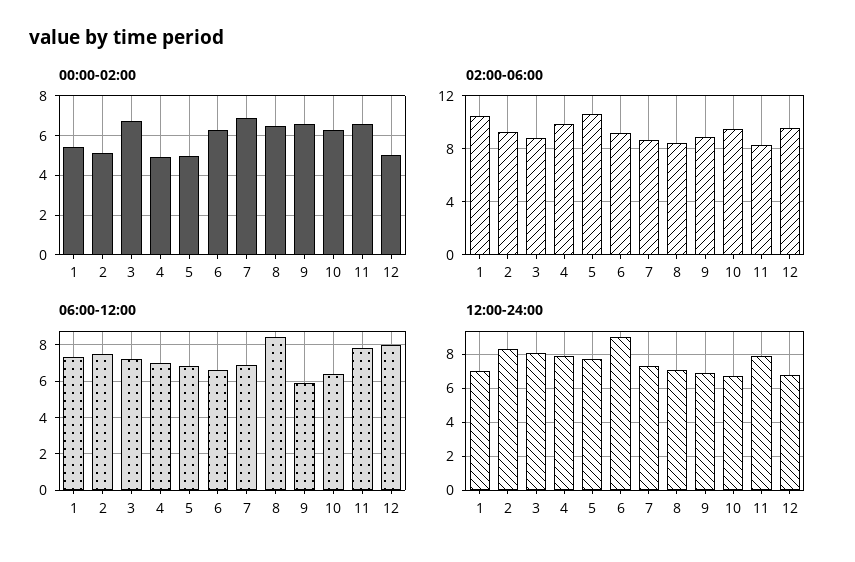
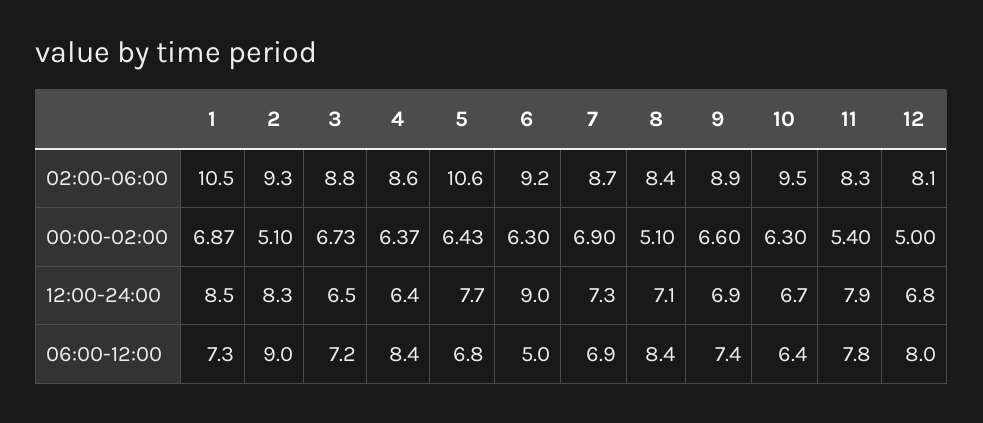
00:00-02:00, 1: 5.5 -> 6.87
00:00-02:00, 4: 5 -> 6.37
00:00-02:00, 5: 5 -> 6.43
00:00-02:00, 8: 6.5 -> 5.1
00:00-02:00, 11: 6.5 -> 5.4
02:00-06:00, 4: 10 -> 8.6
02:00-06:00, 12: 9.5 -> 8.1
06:00-12:00, 2: 7.5 -> 9
06:00-12:00, 4: 7 -> 8.4
06:00-12:00, 6: 6.5 -> 5
06:00-12:00, 9: 6 -> 7.4
12:00-24:00, 1: 7 -> 8.5
12:00-24:00, 3: 8 -> 6.5
12:00-24:00, 4: 8 -> 6.4

